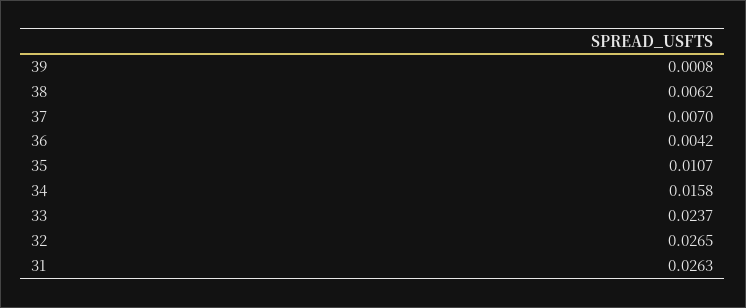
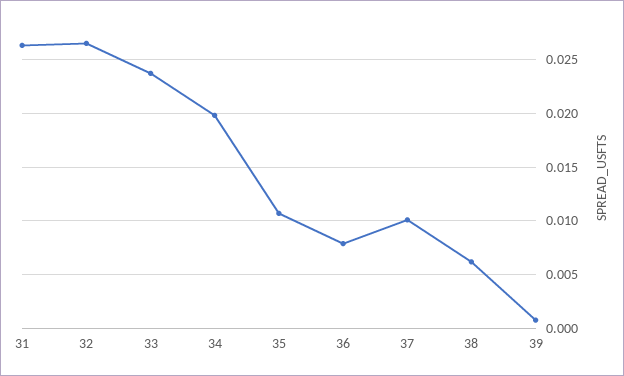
37: 0.007 -> 0.01
36: 0.0042 -> 0.008
34: 0.0158 -> 0.02

